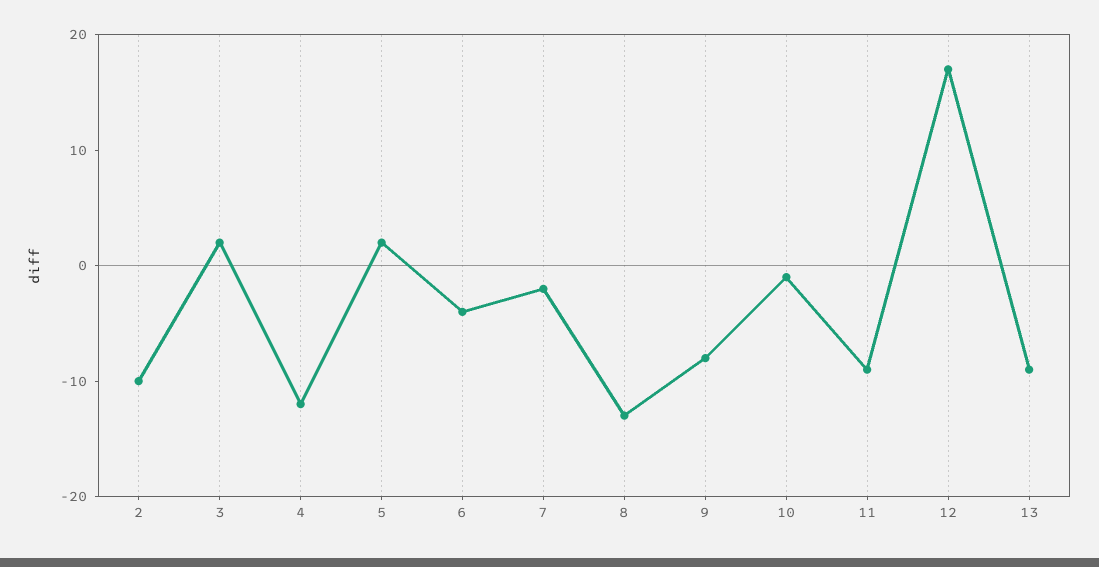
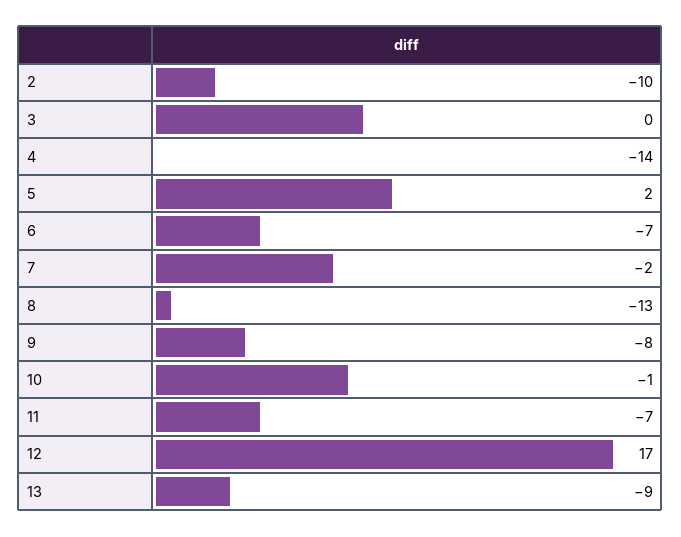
3: 2 -> 0
4: -12 -> -14
6: -4 -> -7
11: -9 -> -7

